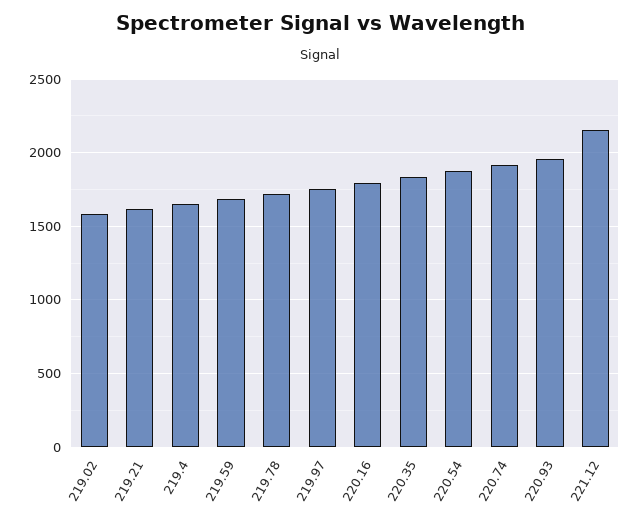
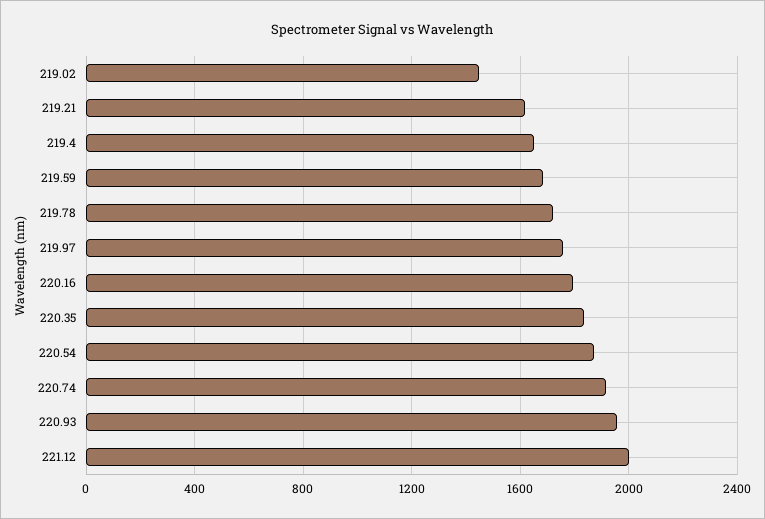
219.02: 1600 -> 1450
221.12: 2150 -> 2000

